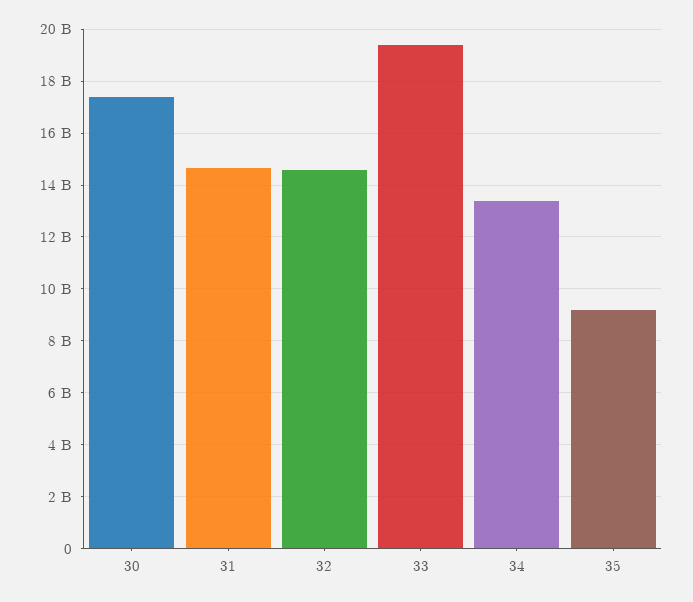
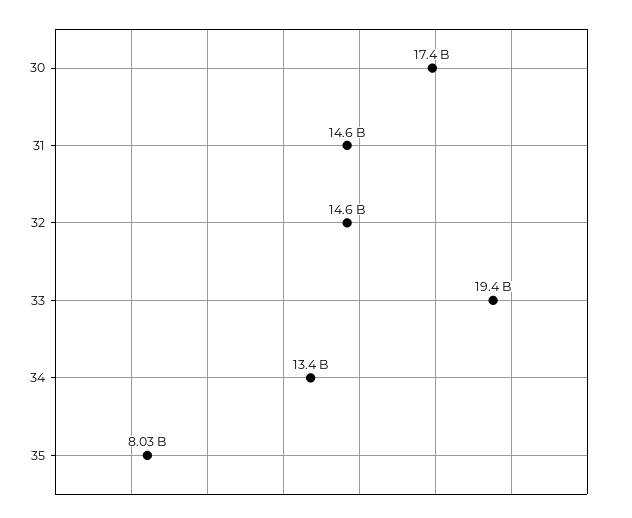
35: 9250000000 -> 8030000000

